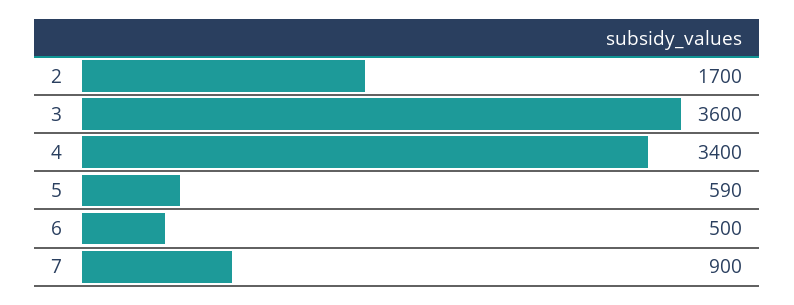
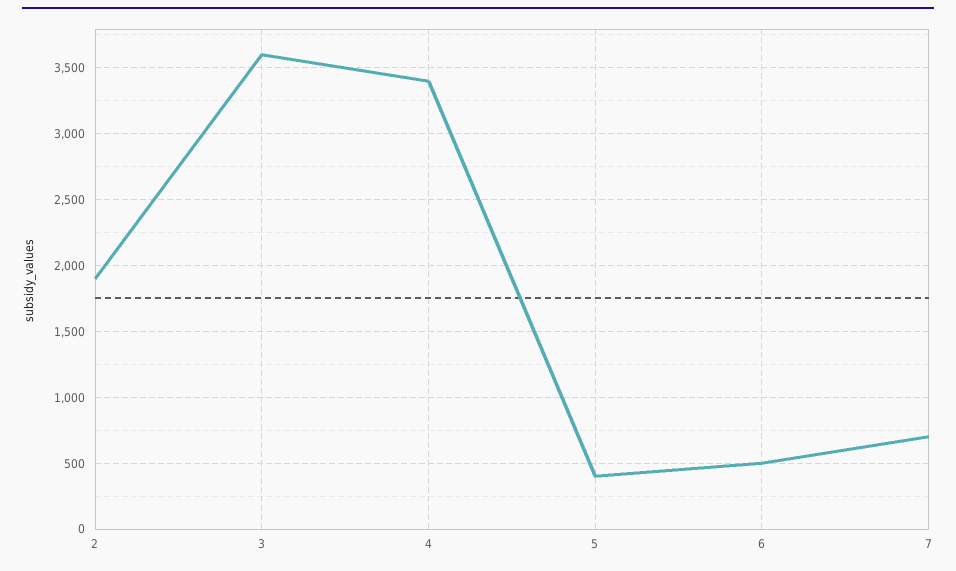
2: 1700 -> 1900
5: 590 -> 400
7: 900 -> 700

